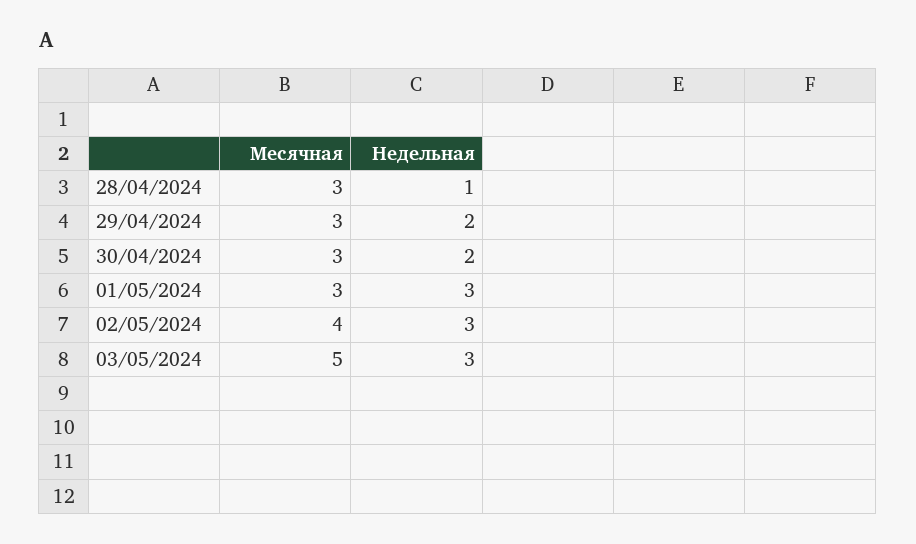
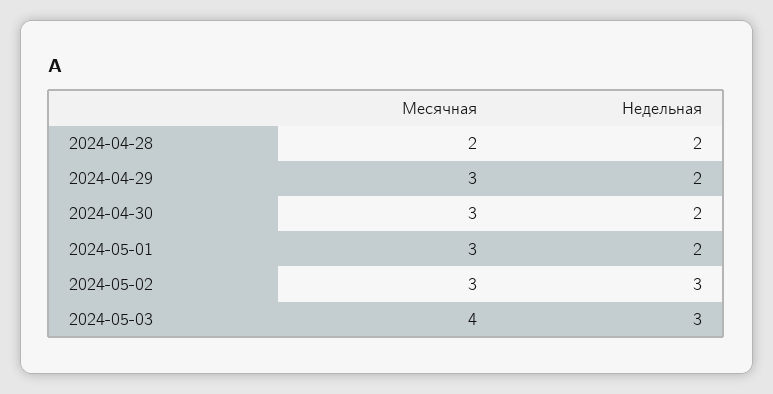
Месячная, 28/04/2024: 3 -> 2
Недельная, 28/04/2024: 1 -> 2
Недельная, 01/05/2024: 3 -> 2
Месячная, 02/05/2024: 4 -> 3
Месячная, 03/05/2024: 5 -> 4

